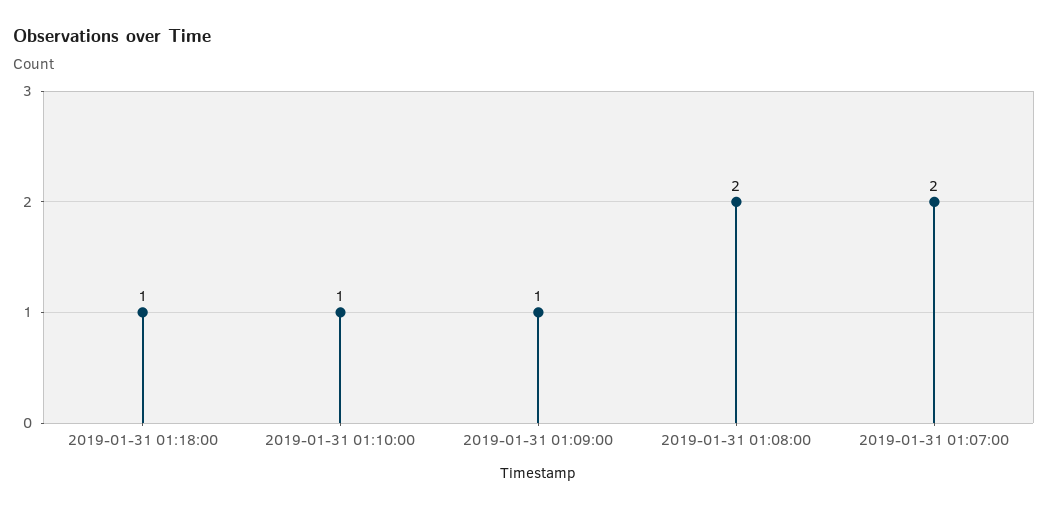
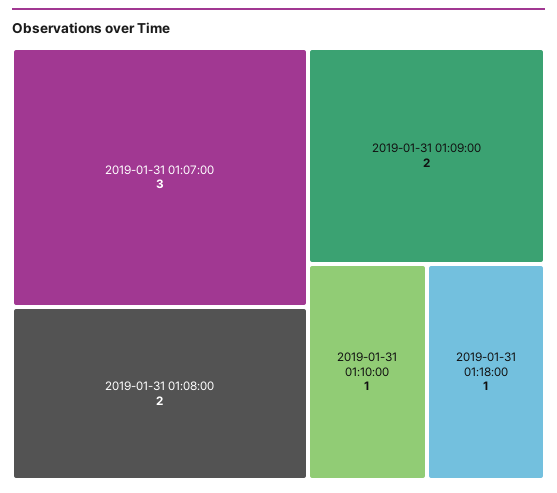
2019-01-31 01:09:00: 1 -> 2
2019-01-31 01:07:00: 2 -> 3

